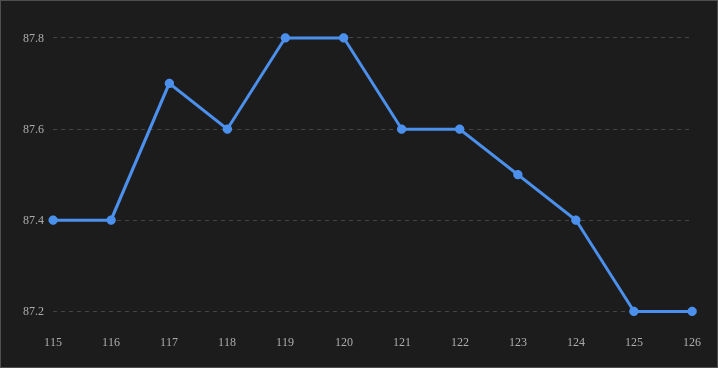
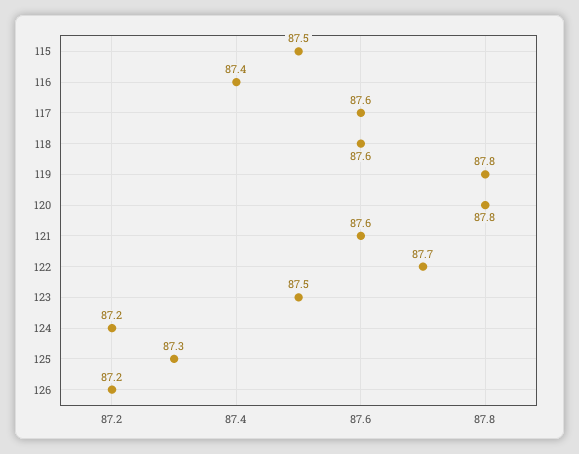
115: 87.4 -> 87.5
117: 87.7 -> 87.6
122: 87.6 -> 87.7
124: 87.4 -> 87.2
125: 87.2 -> 87.3

